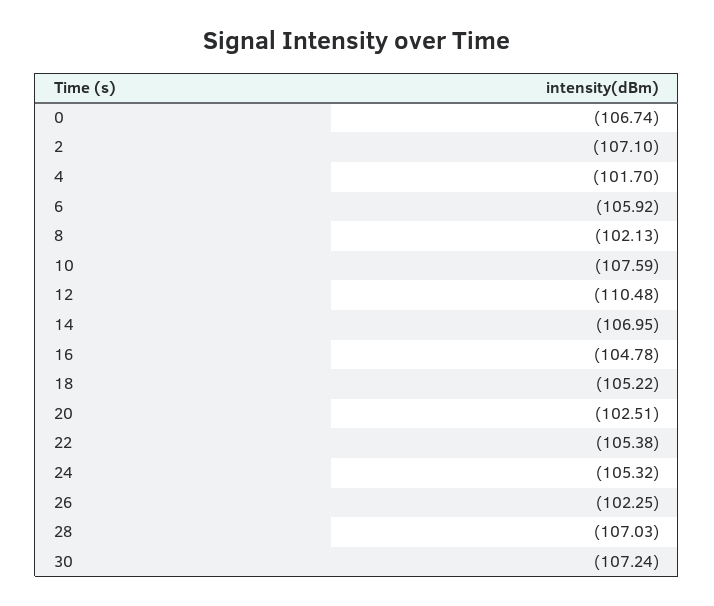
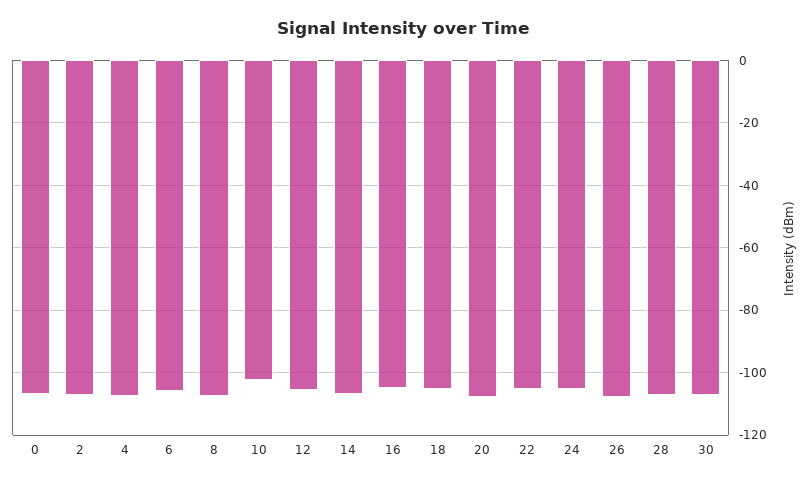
4: -101.7 -> -108
8: -102.13 -> -108
10: -107.59 -> -102
12: -110.48 -> -106
20: -102.51 -> -108
26: -102.25 -> -108

